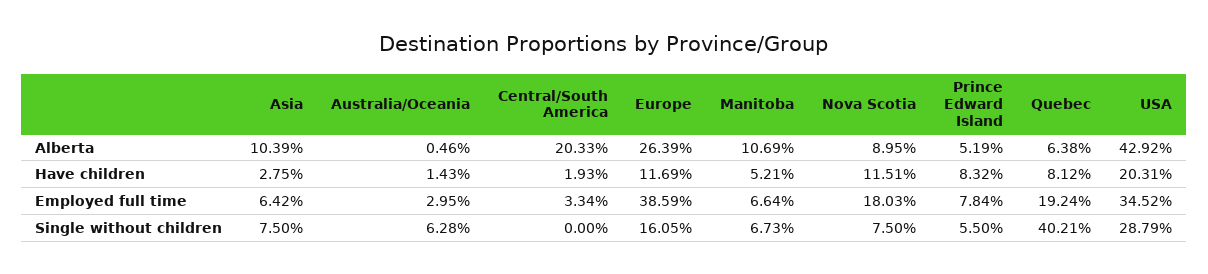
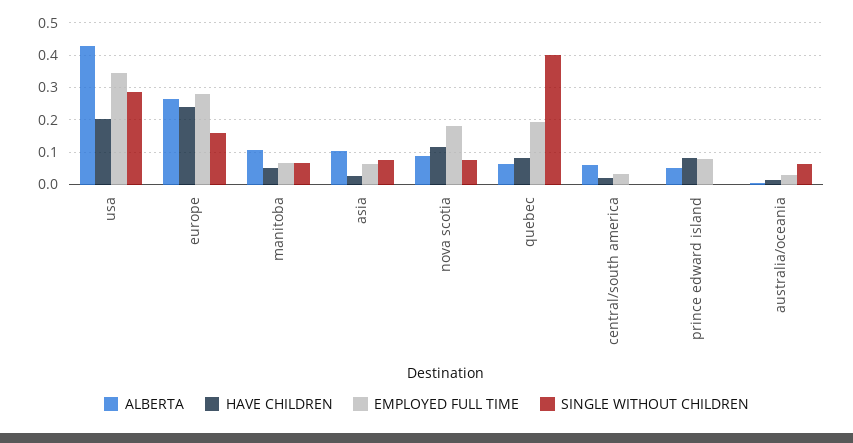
Alberta, Central/South America: 0.2033 -> 0.06
Have children, Europe: 0.1169 -> 0.24
Employed full time, Europe: 0.3859 -> 0.28
Single without children, Prince Edward Island: 0.055 -> 0

